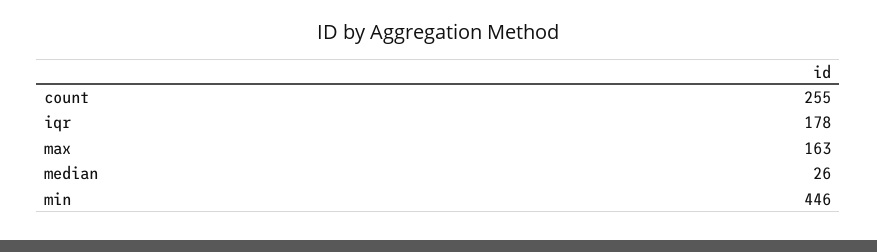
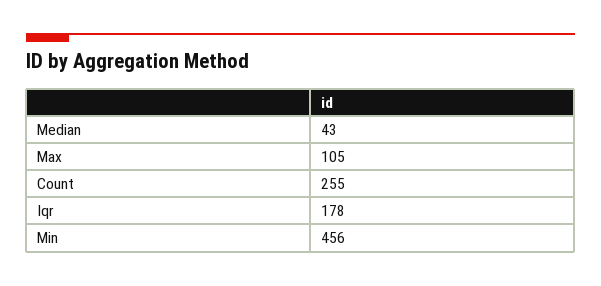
max: 163 -> 105
median: 26 -> 43
min: 446 -> 456

